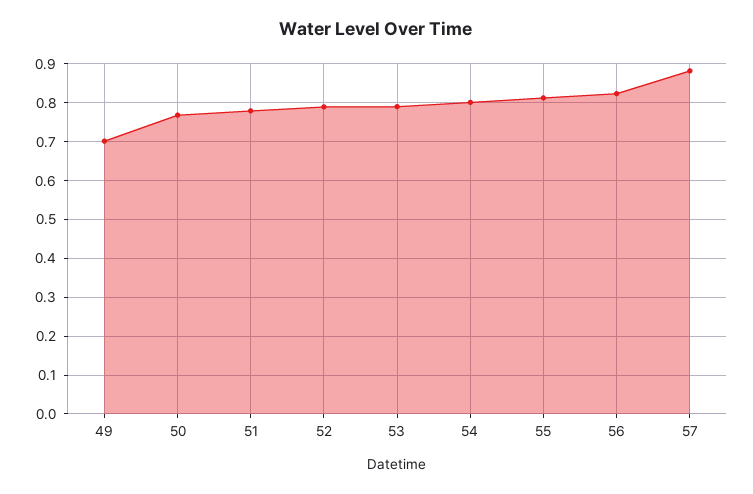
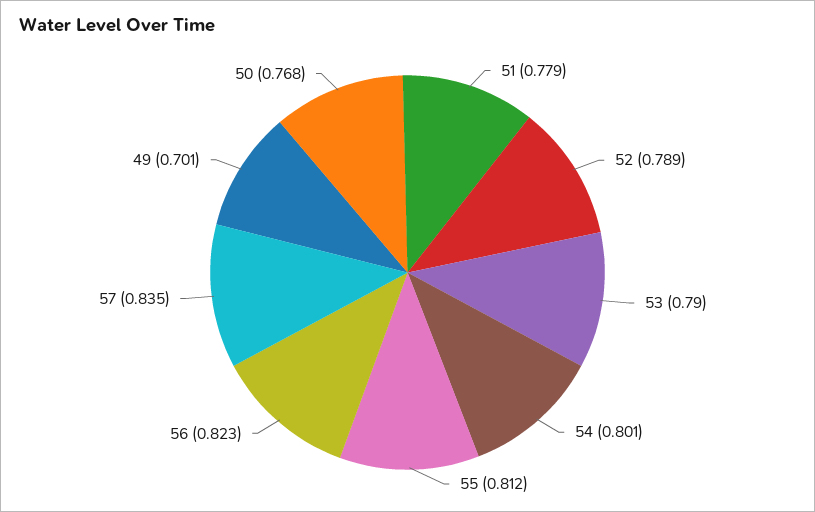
57: 0.88 -> 0.835

